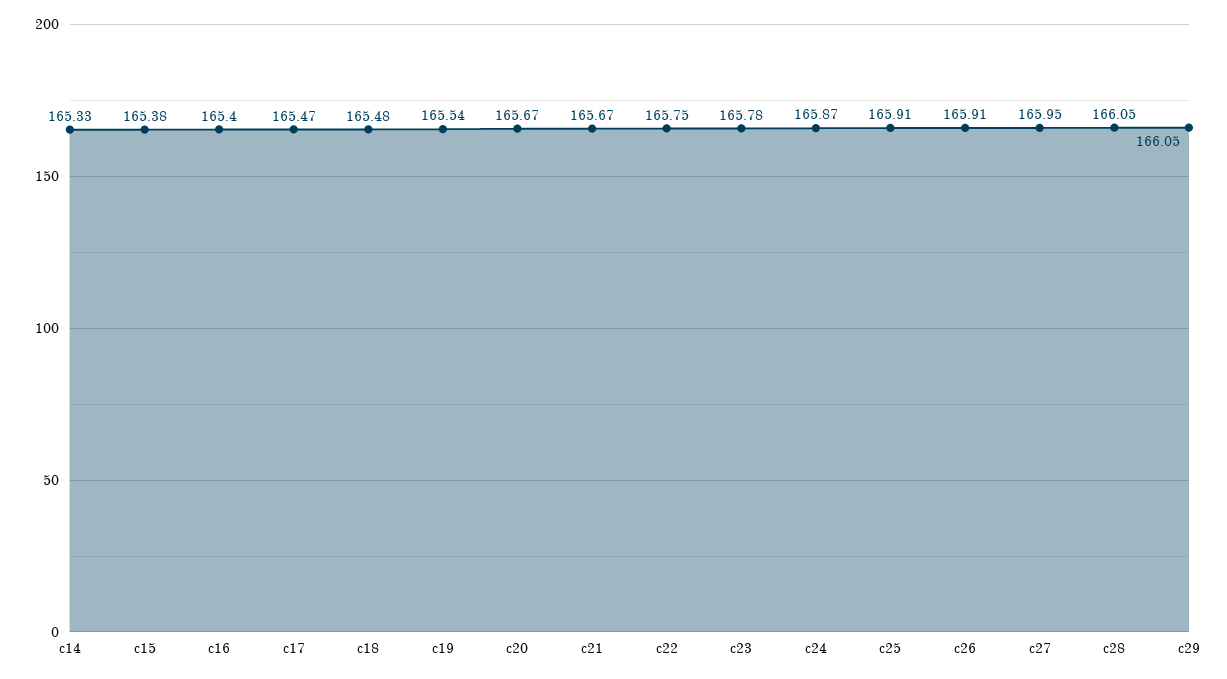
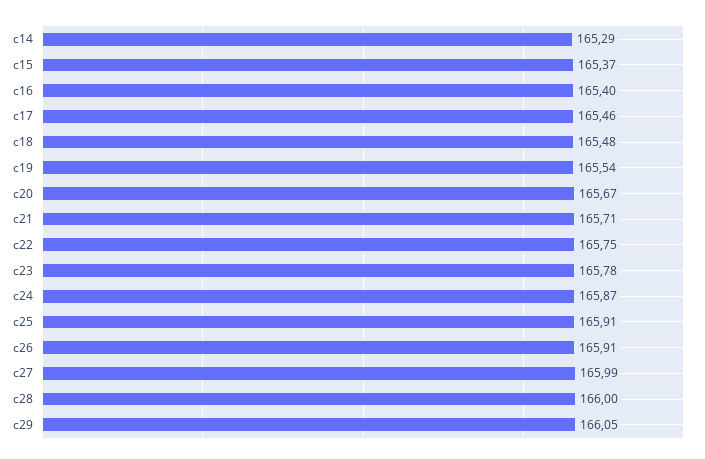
c14: 165.33 -> 165.29
c15: 165.38 -> 165.37
c17: 165.47 -> 165.46
c21: 165.67 -> 165.71
c27: 165.95 -> 165.99
c28: 166.05 -> 166

